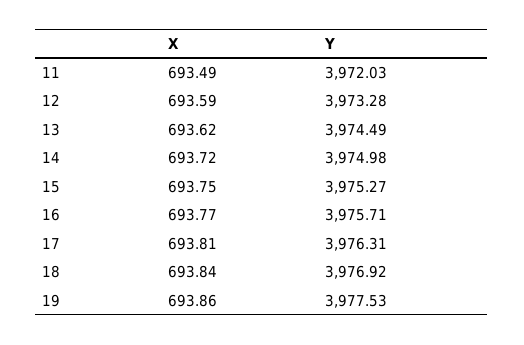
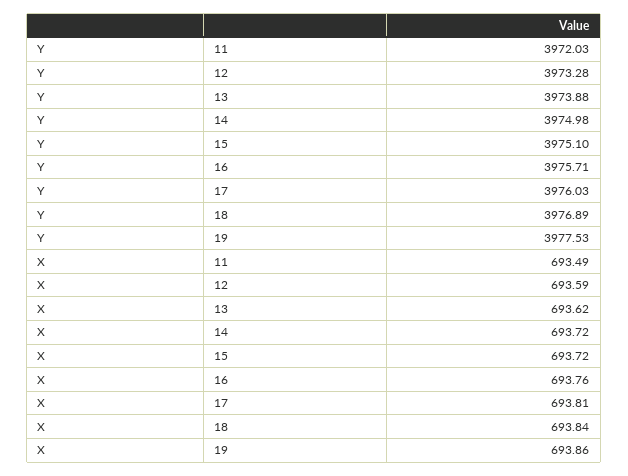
Y, 13: 3974.49 -> 3973.88
X, 15: 693.75 -> 693.72
Y, 15: 3975.27 -> 3975.1
X, 16: 693.77 -> 693.76
Y, 17: 3976.31 -> 3976.03
Y, 18: 3976.92 -> 3976.89

